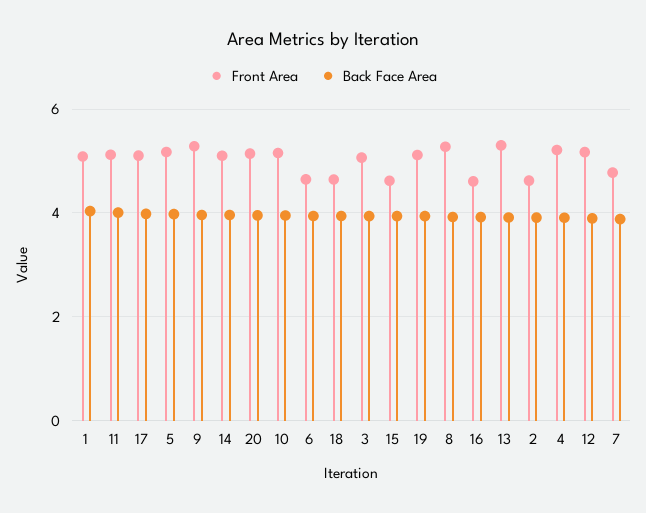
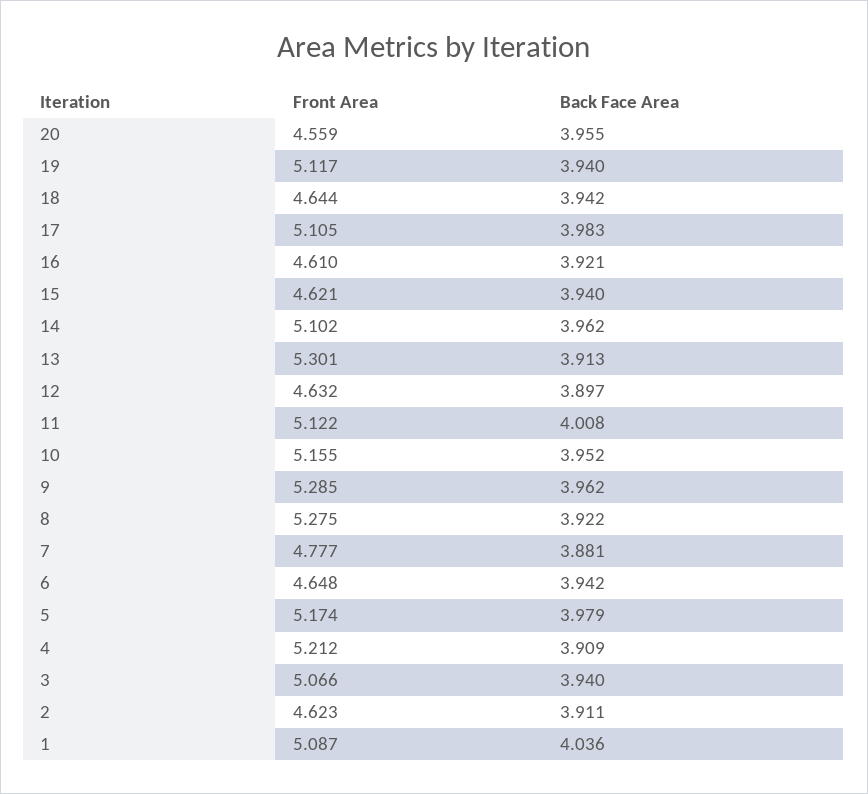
Front Area, 20: 5.2 -> 4.559
Front Area, 12: 5.2 -> 4.632

